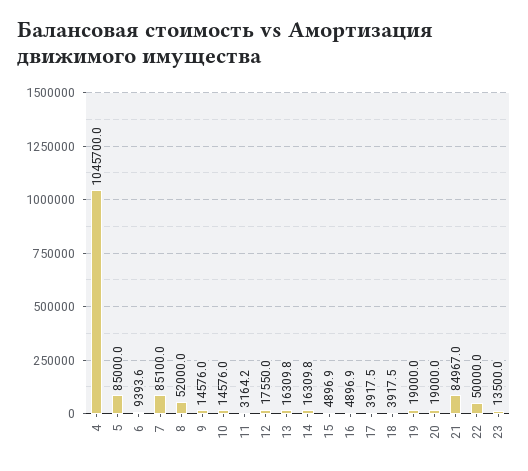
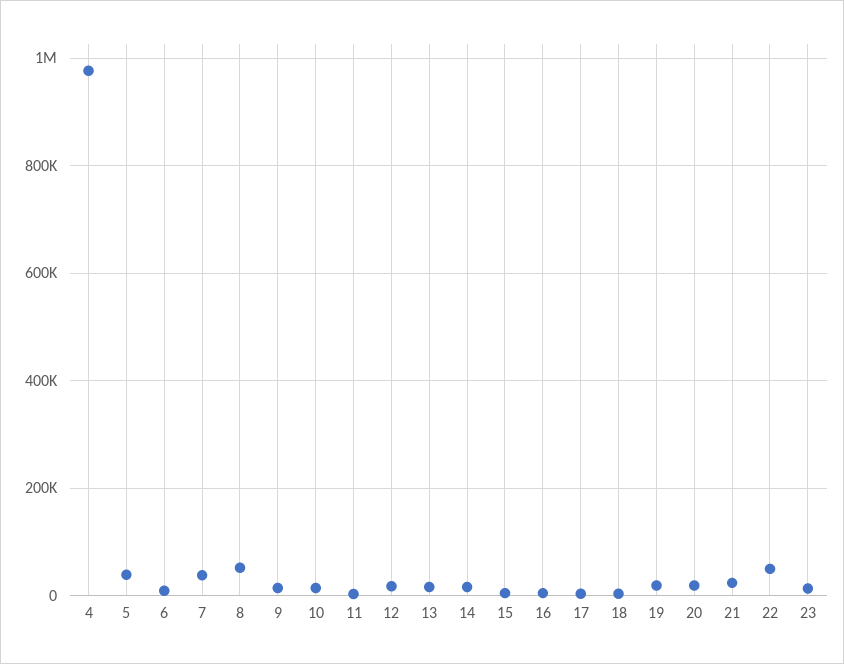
4: 1045700 -> 980000
5: 85000 -> 40000
7: 85100 -> 40000
21: 84967 -> 20000

